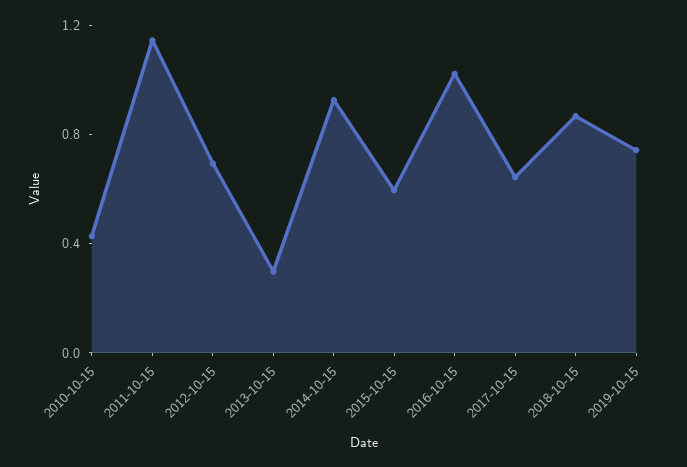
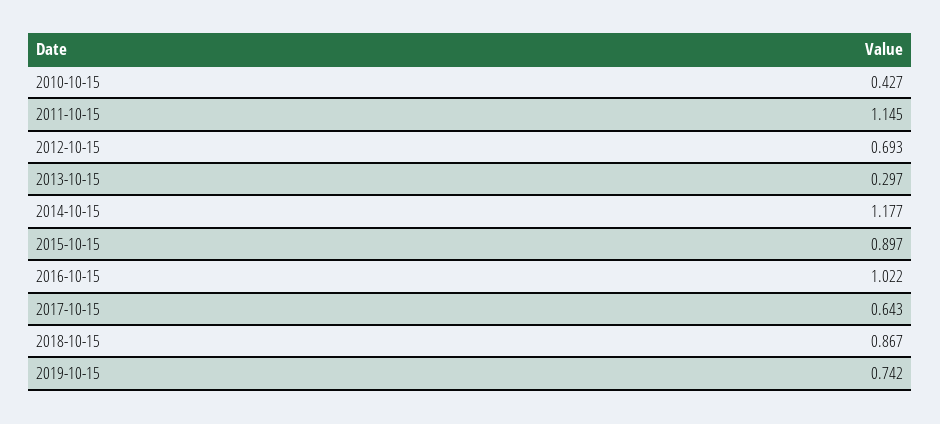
2014-10-15: 0.9 -> 1.177
2015-10-15: 0.6 -> 0.897

